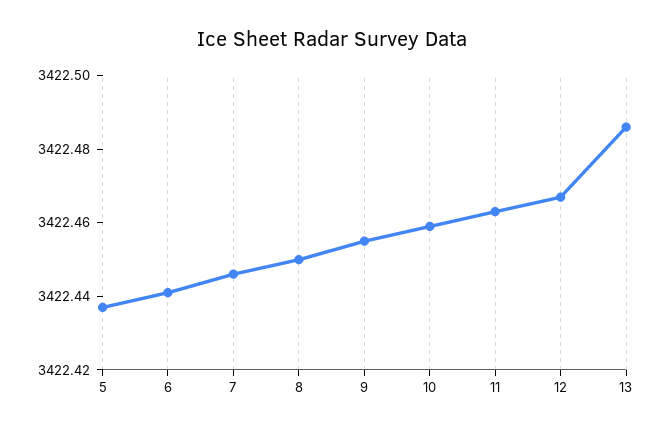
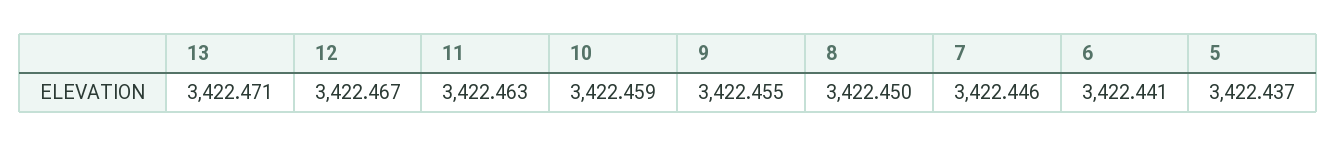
13: 3422.485 -> 3422.471

